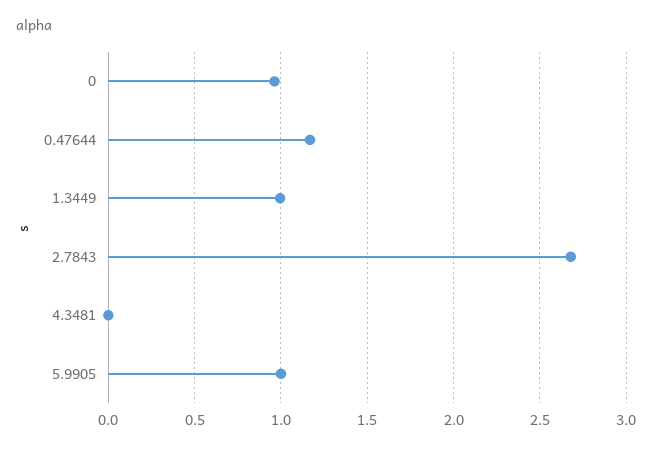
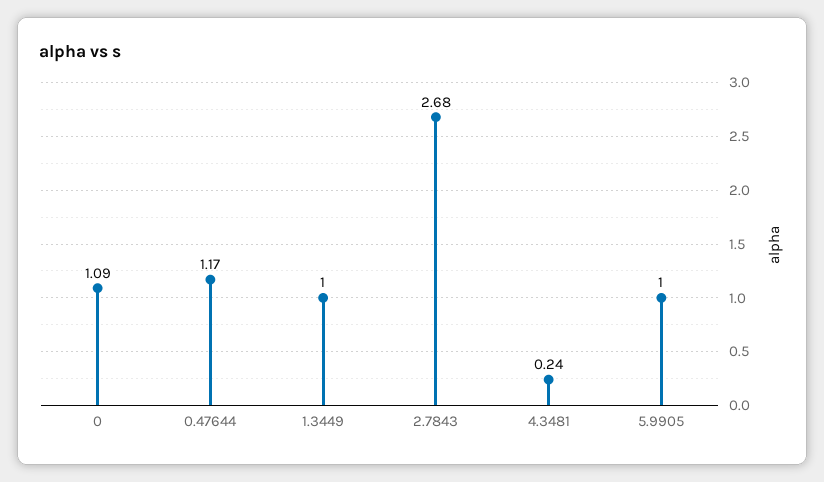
0: 0.95 -> 1.09
4.3481: 0 -> 0.24

